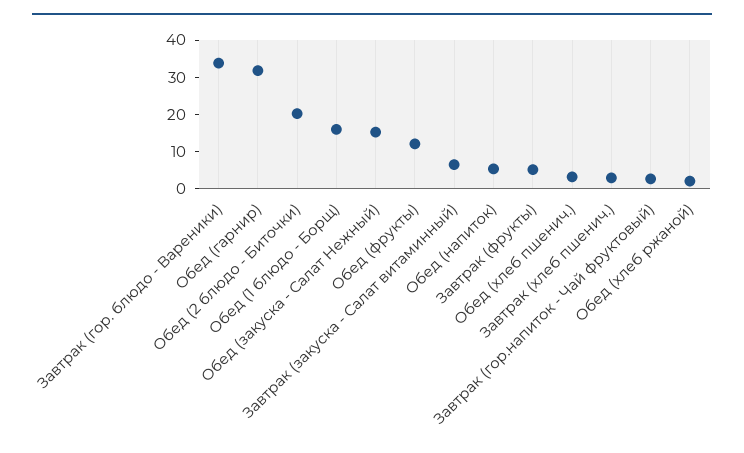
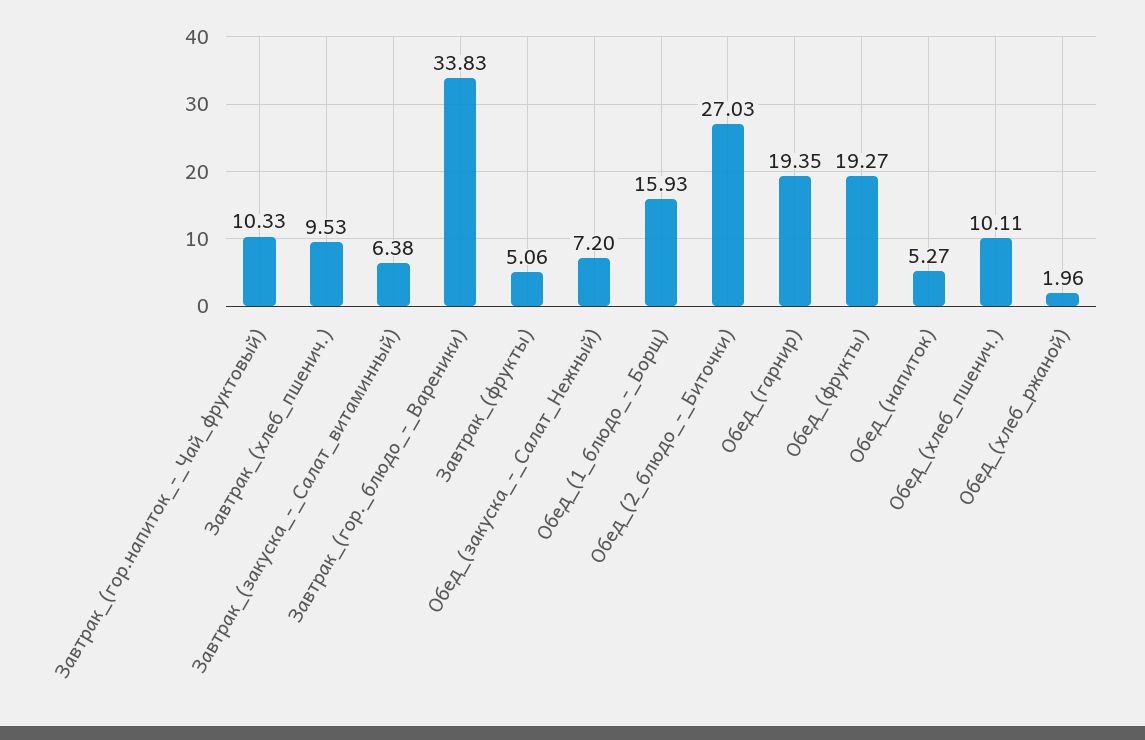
Обед (гарнир): 32.5 -> 19.35
Обед (2 блюдо - Биточки): 20 -> 27.03
Обед (закуска - Салат Нежный): 15 -> 7.2
Обед (фрукты): 12.5 -> 19.27
Обед (хлеб пшенич.): 2.5 -> 10.11
Завтрак (хлеб пшенич.): 2.5 -> 9.53
Завтрак (гор.напиток - Чай фруктовый): 2.5 -> 10.33

